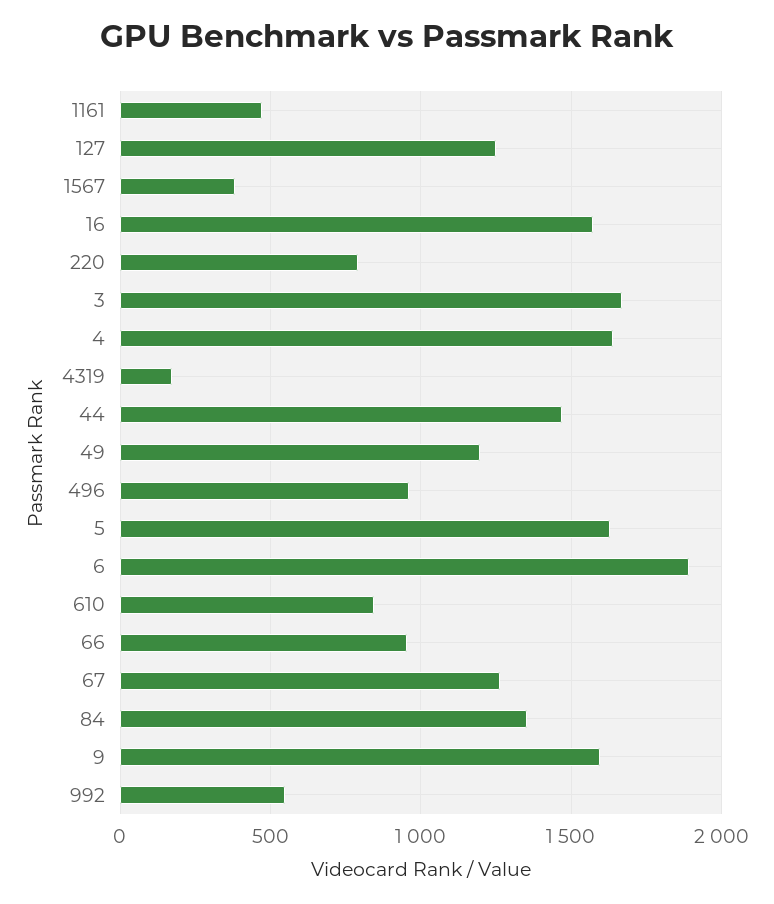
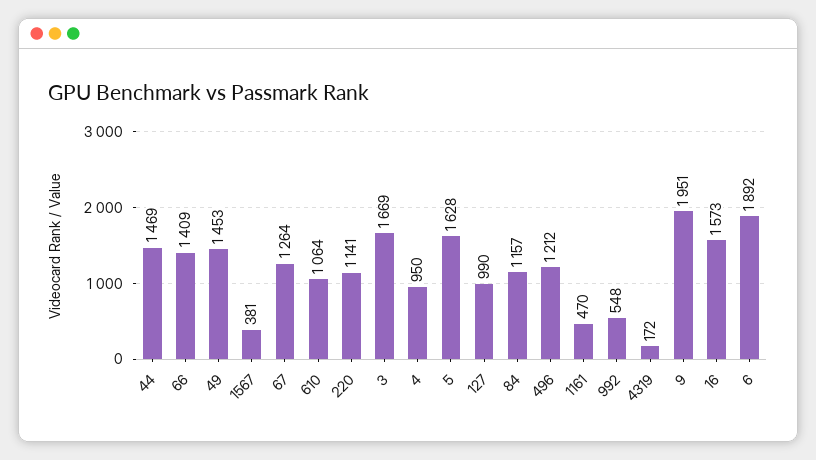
127: 1250 -> 990
220: 800 -> 1141
4: 1650 -> 950
49: 1200 -> 1453
496: 950 -> 1212
610: 850 -> 1064
66: 950 -> 1409
84: 1350 -> 1157
9: 1600 -> 1951

